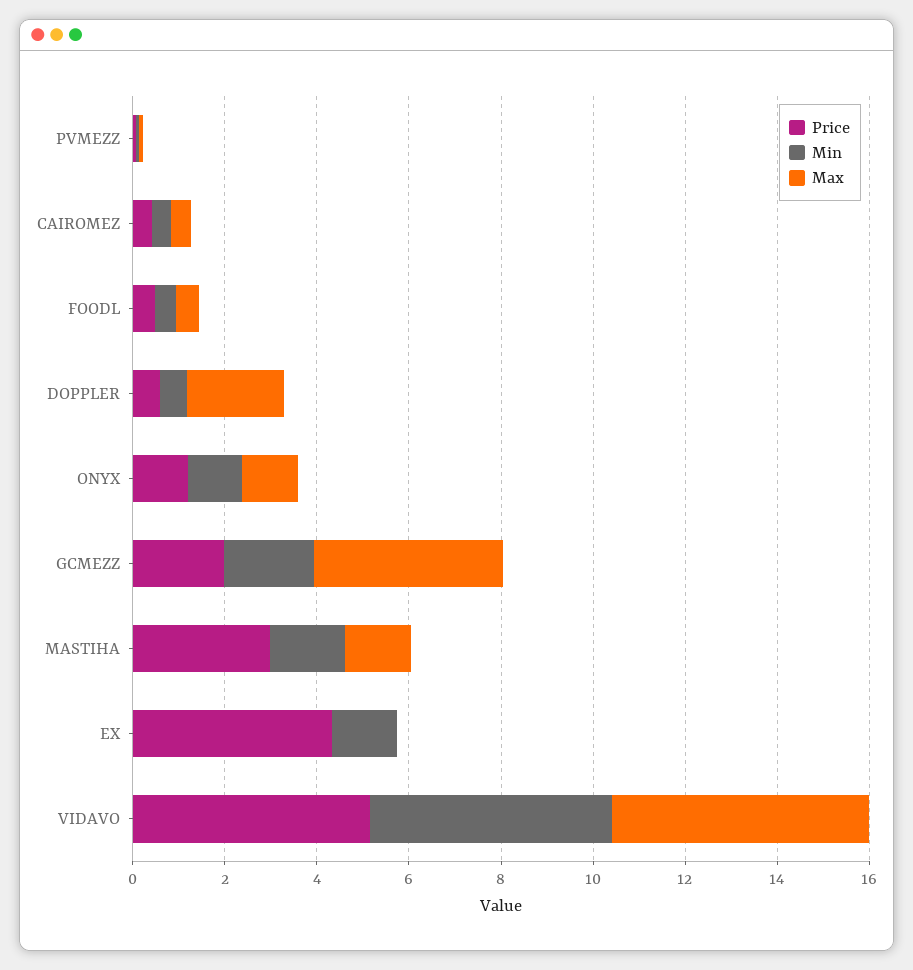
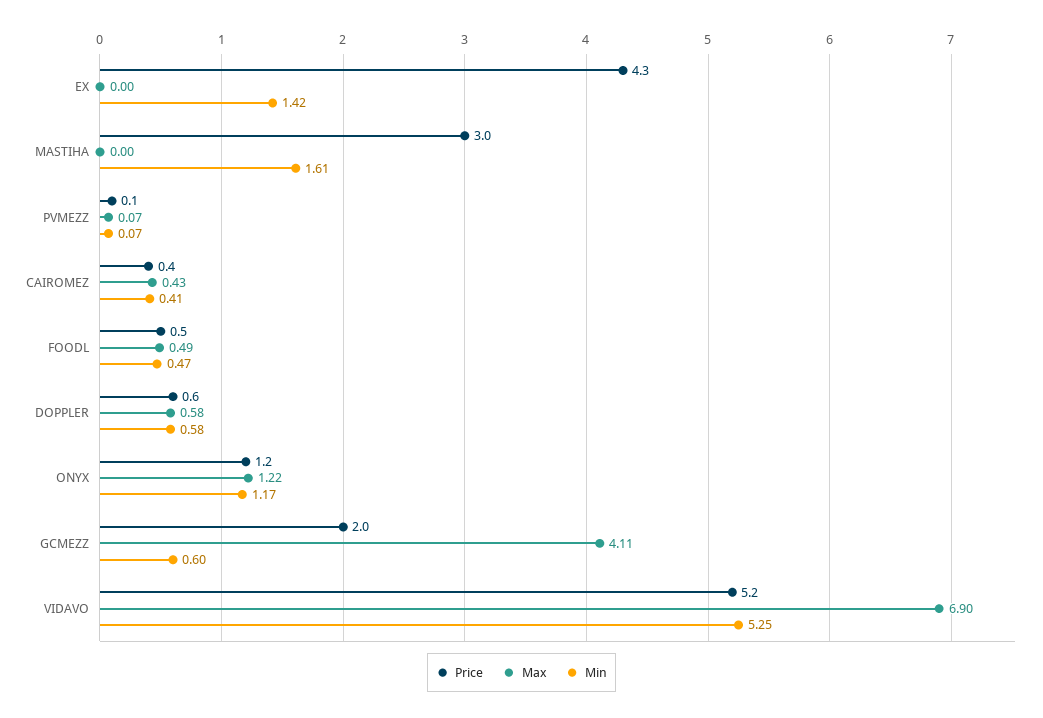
Max, DOPPLER: 2 -> 0.58
Min, GCMEZZ: 2 -> 0.6
Max, MASTIHA: 1.5 -> 0
Max, VIDAVO: 5.5 -> 6.9

